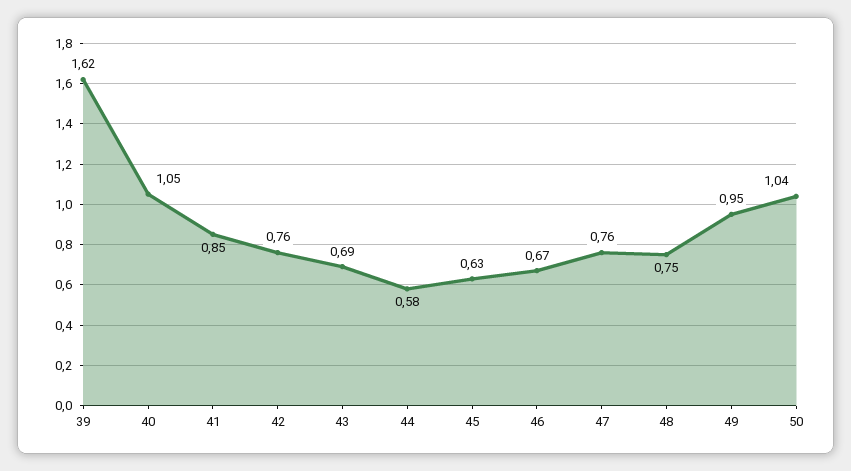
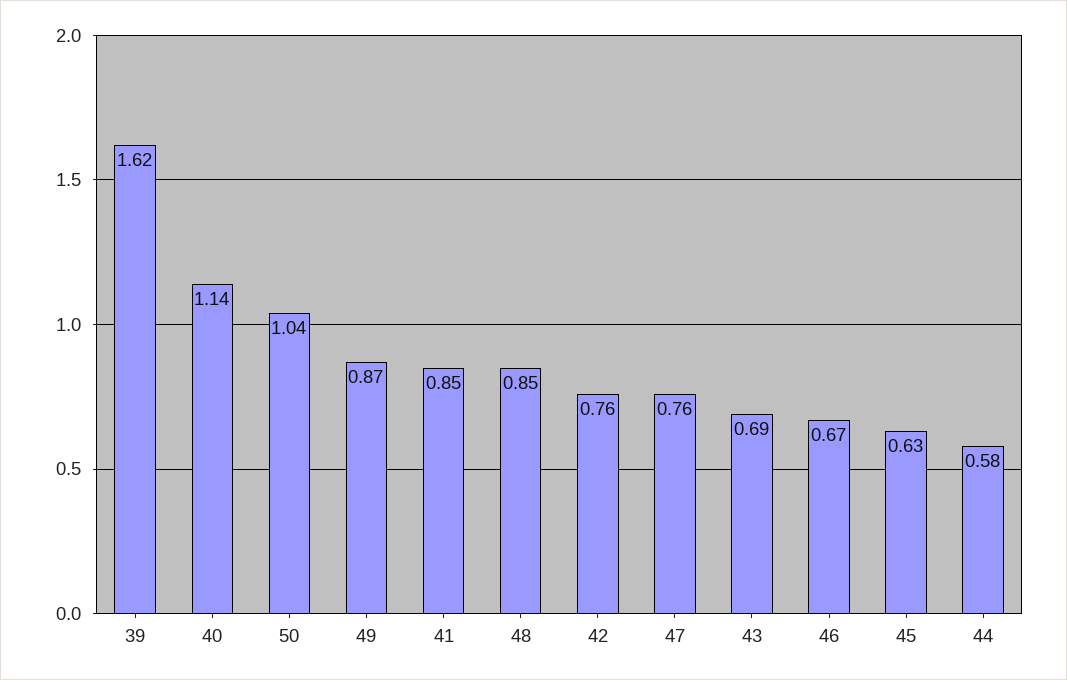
40: 1.05 -> 1.14
48: 0.75 -> 0.85
49: 0.95 -> 0.87

